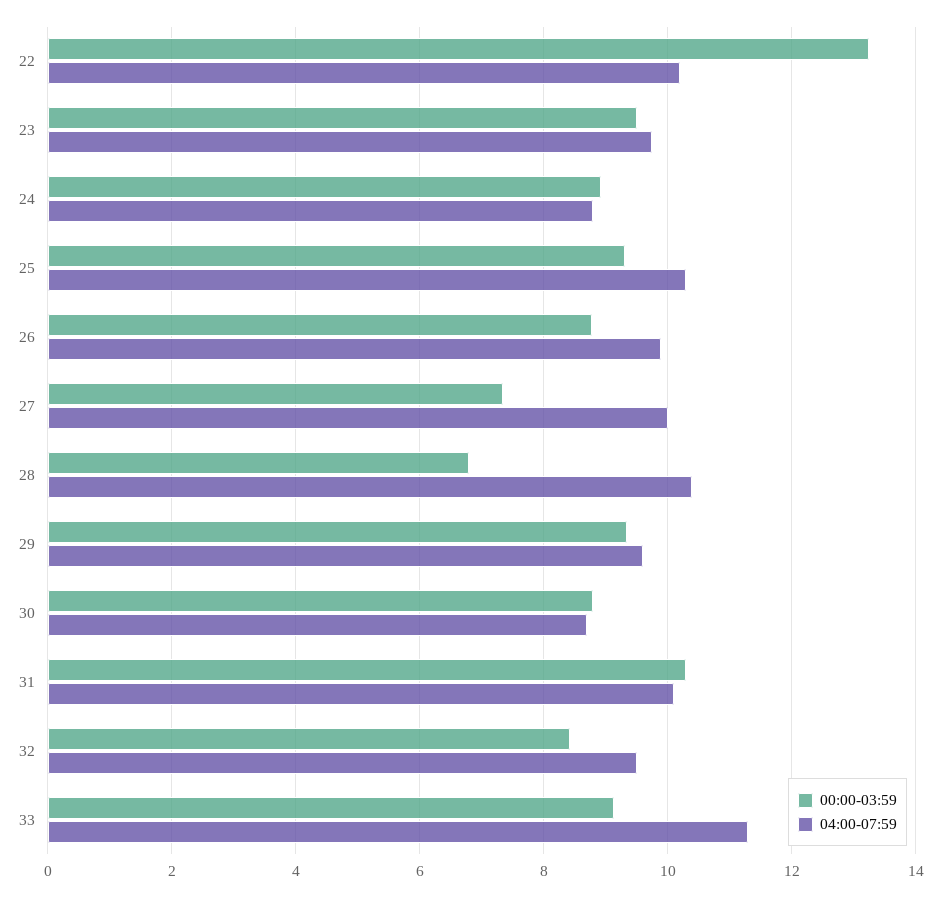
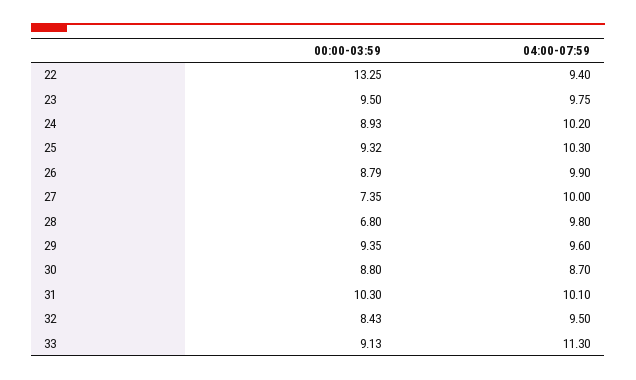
04:00-07:59, 22: 10.2 -> 9.4
04:00-07:59, 24: 8.8 -> 10.2
04:00-07:59, 28: 10.4 -> 9.8

